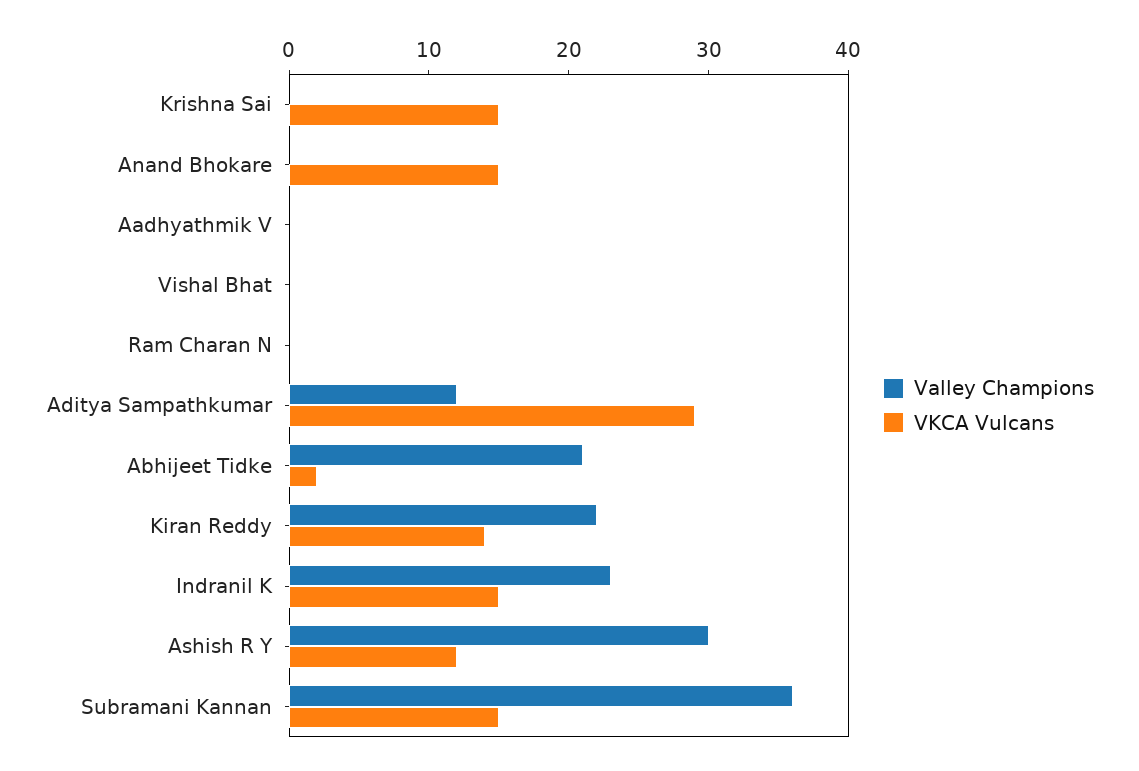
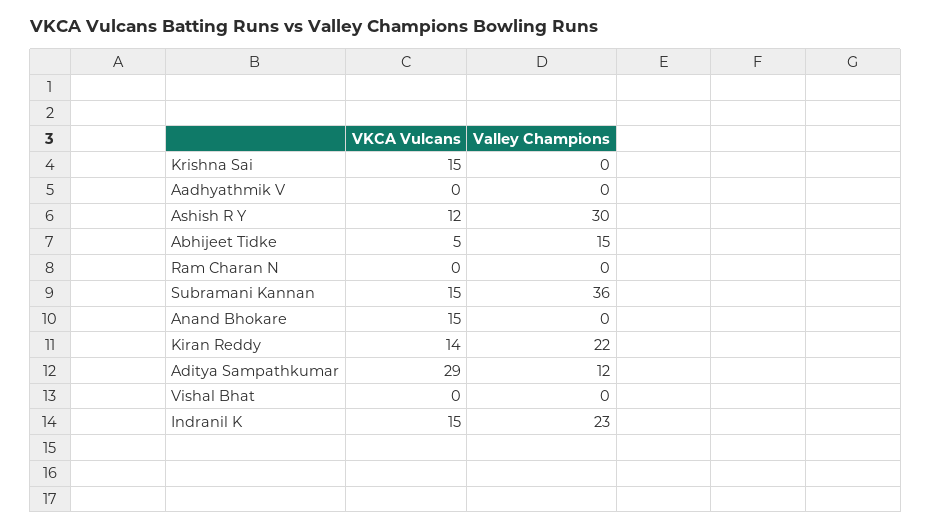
Valley Champions, Abhijeet Tidke: 21 -> 15
VKCA Vulcans, Abhijeet Tidke: 2 -> 5

